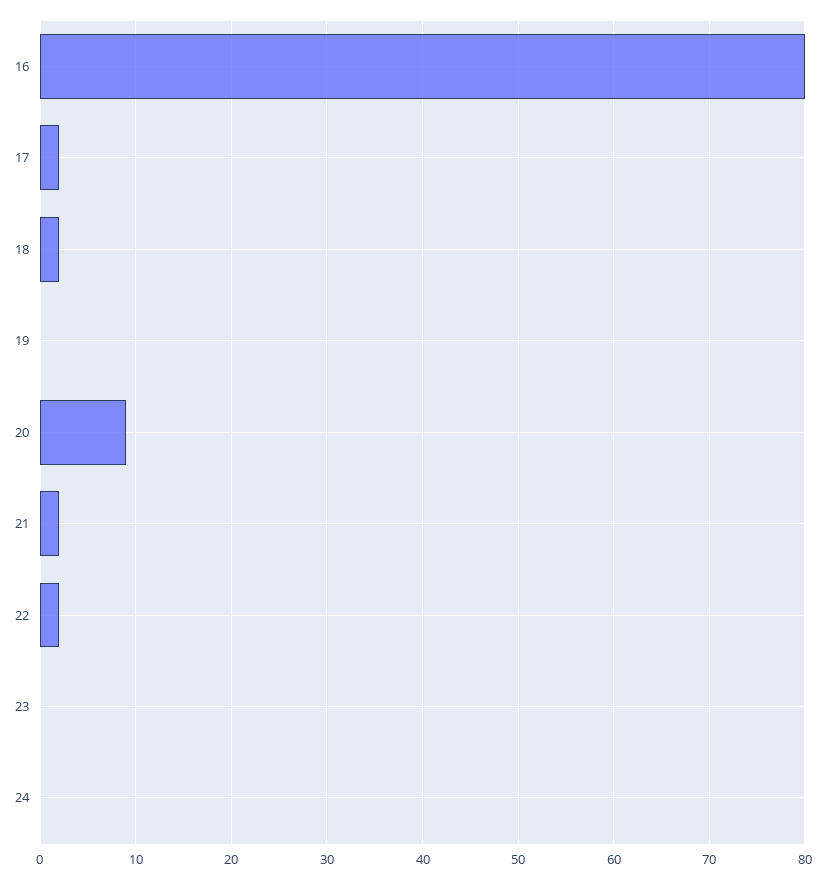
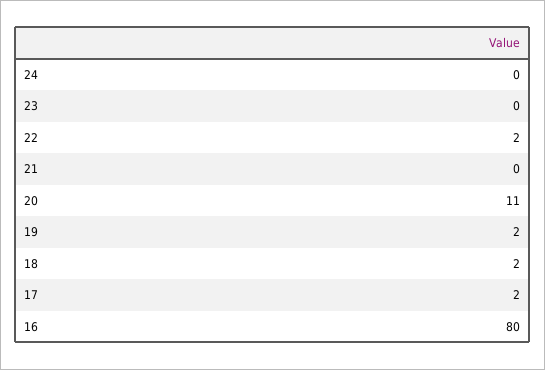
19: 0 -> 2
20: 9 -> 11
21: 2 -> 0

